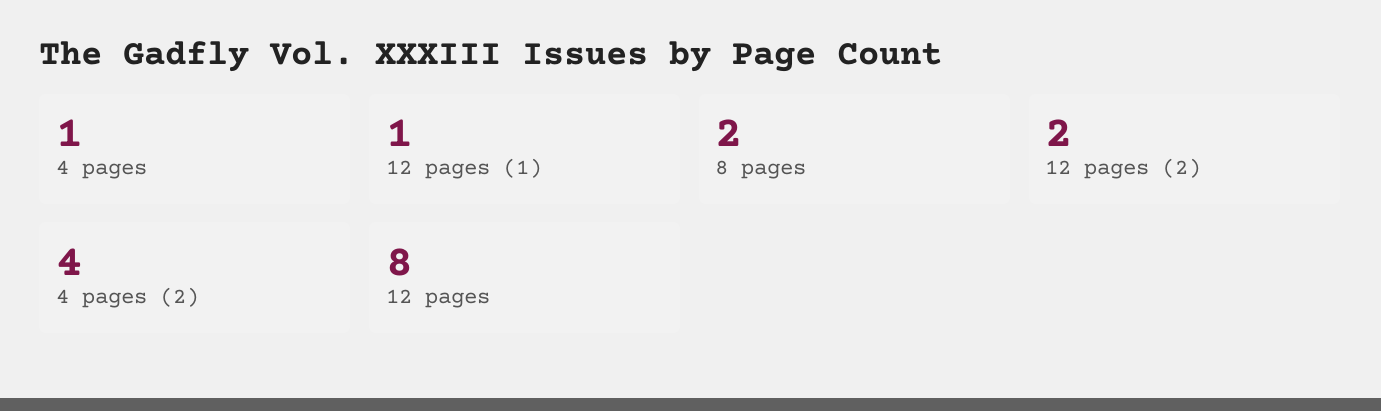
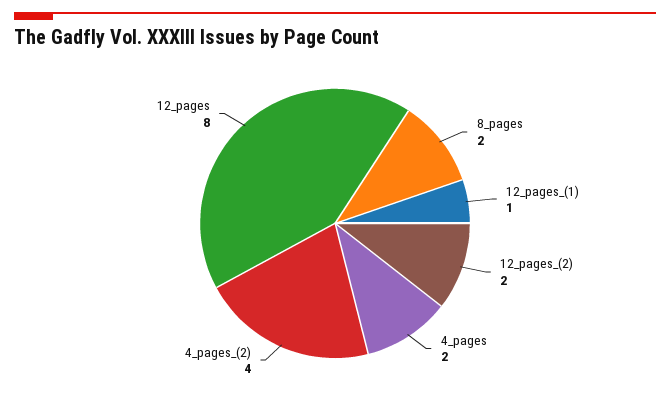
4 pages: 1 -> 2

